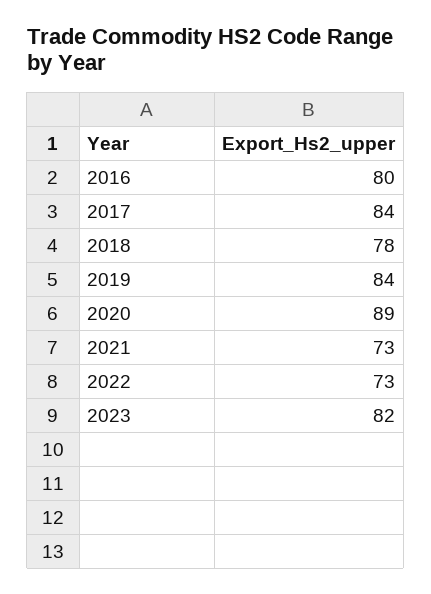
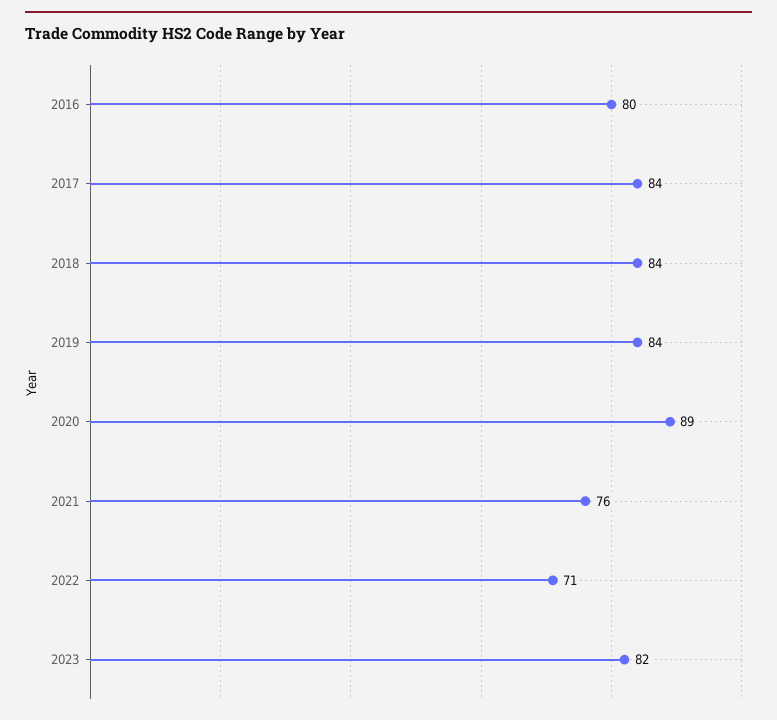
2018: 78 -> 84
2021: 73 -> 76
2022: 73 -> 71

